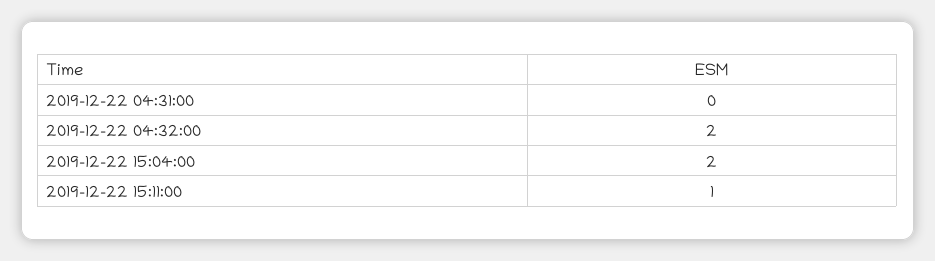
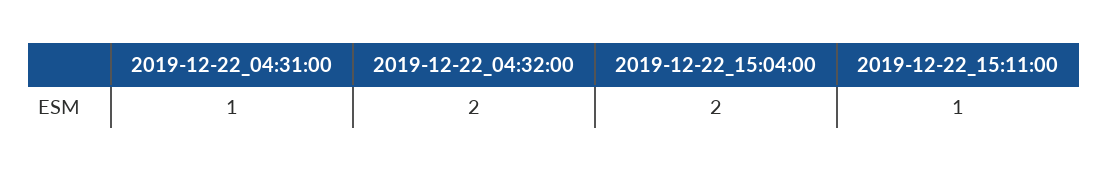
2019-12-22 04:31:00: 0 -> 1

